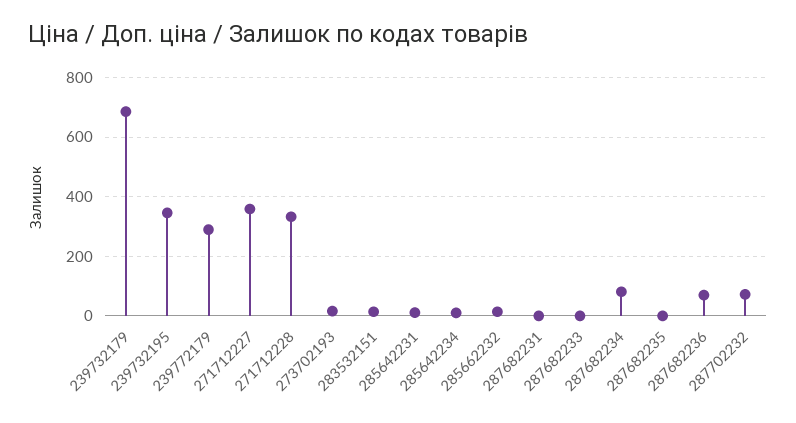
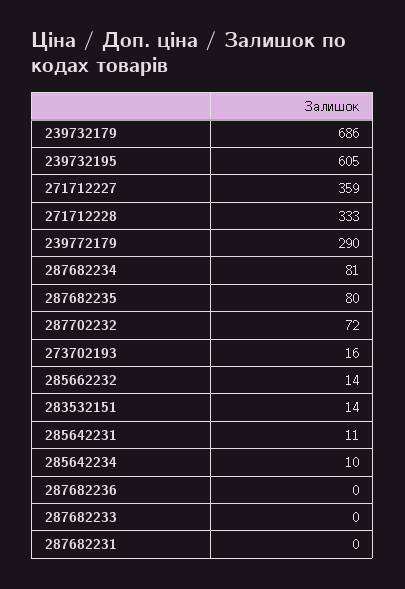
239732195: 350 -> 605
287682235: 0 -> 80
287682236: 75 -> 0

